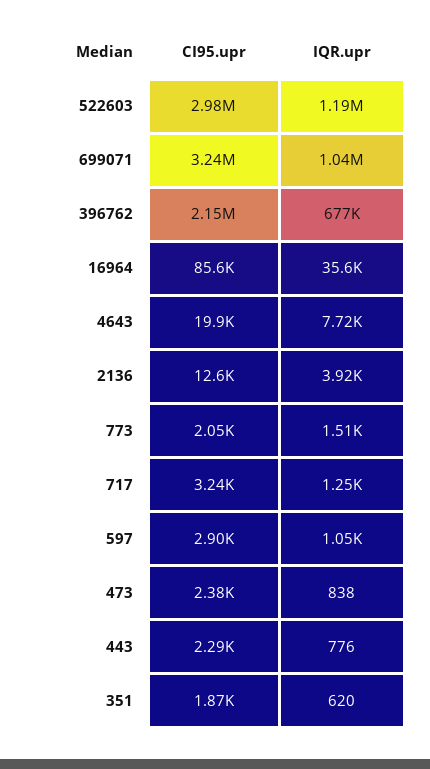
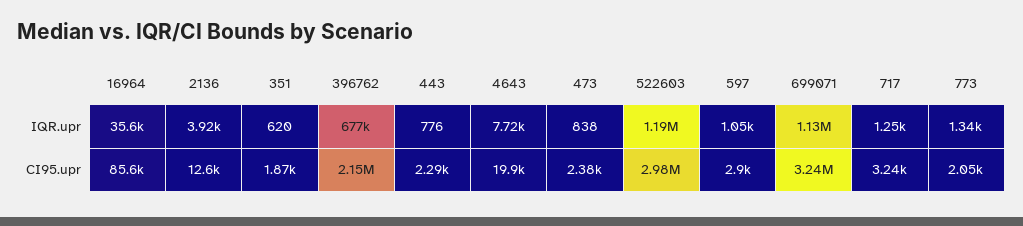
IQR.upr, 699071: 1040000 -> 1130000
IQR.upr, 773: 1510 -> 1340

